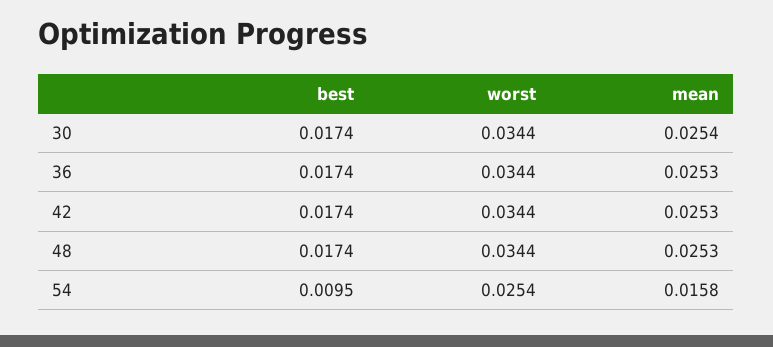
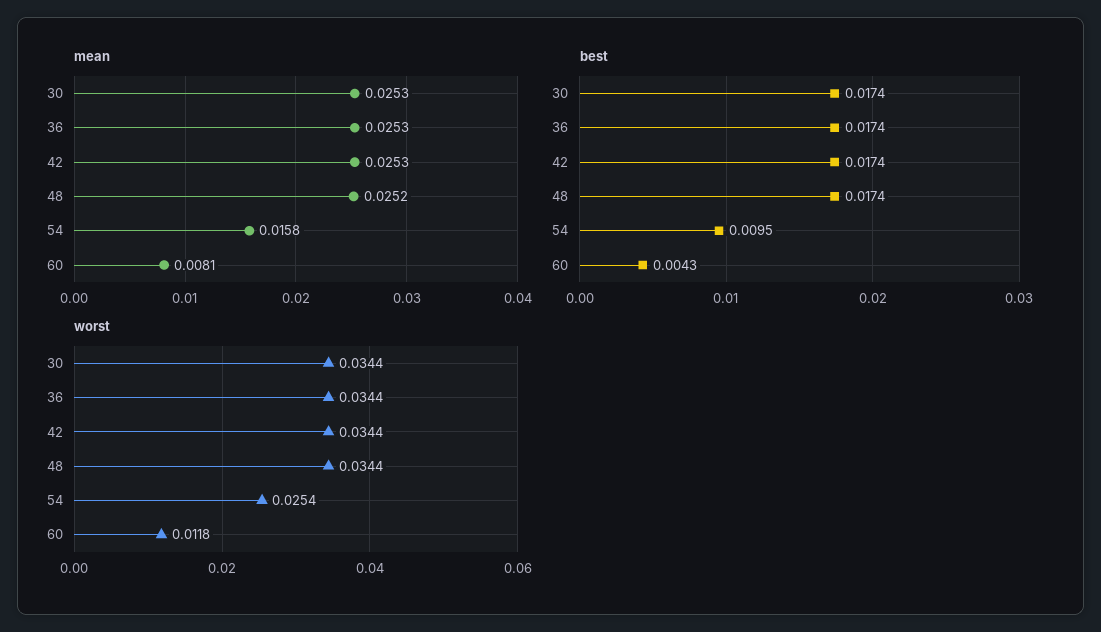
mean, 30: 0.0254 -> 0.0253
mean, 48: 0.0253 -> 0.0252
mean, 60: none -> 0.0081
best, 60: none -> 0.0043
worst, 60: none -> 0.0118

